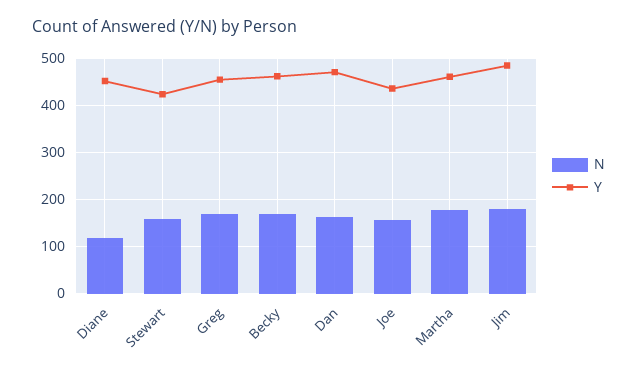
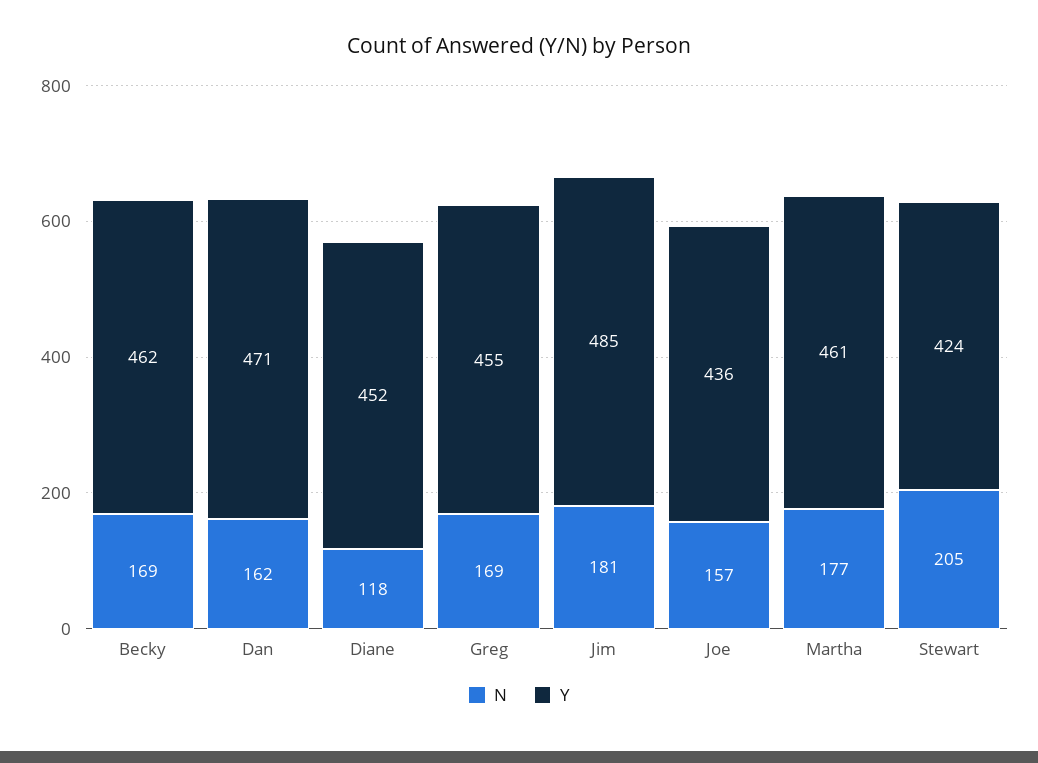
N, Stewart: 160 -> 205

